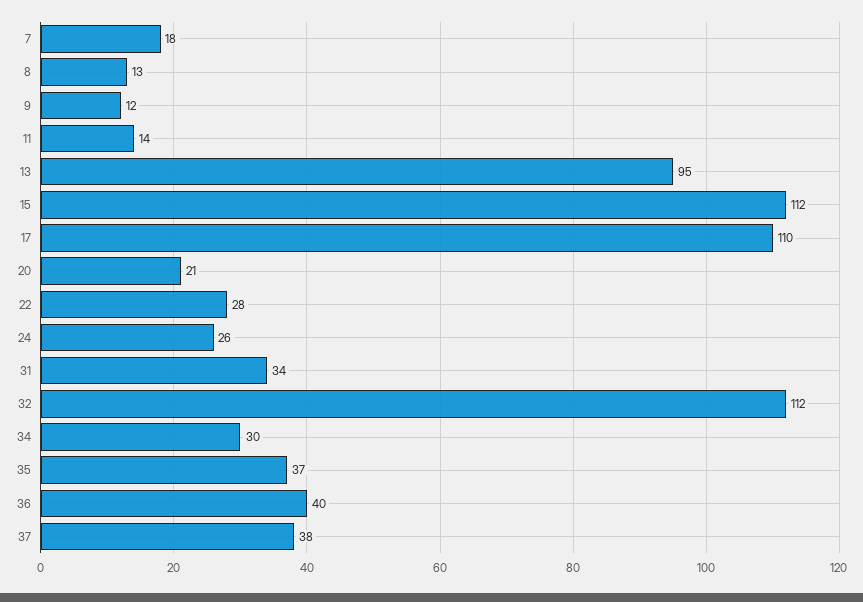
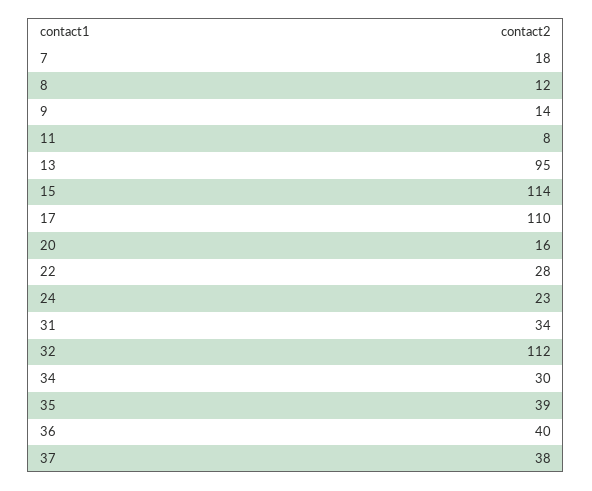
8: 13 -> 12
9: 12 -> 14
11: 14 -> 8
15: 112 -> 114
20: 21 -> 16
24: 26 -> 23
35: 37 -> 39

